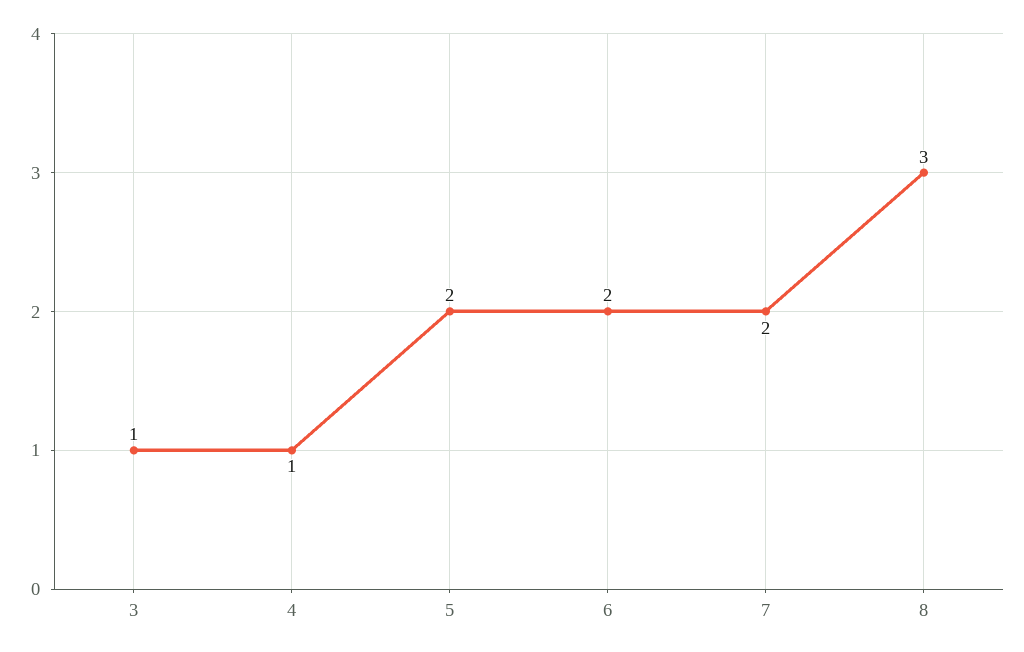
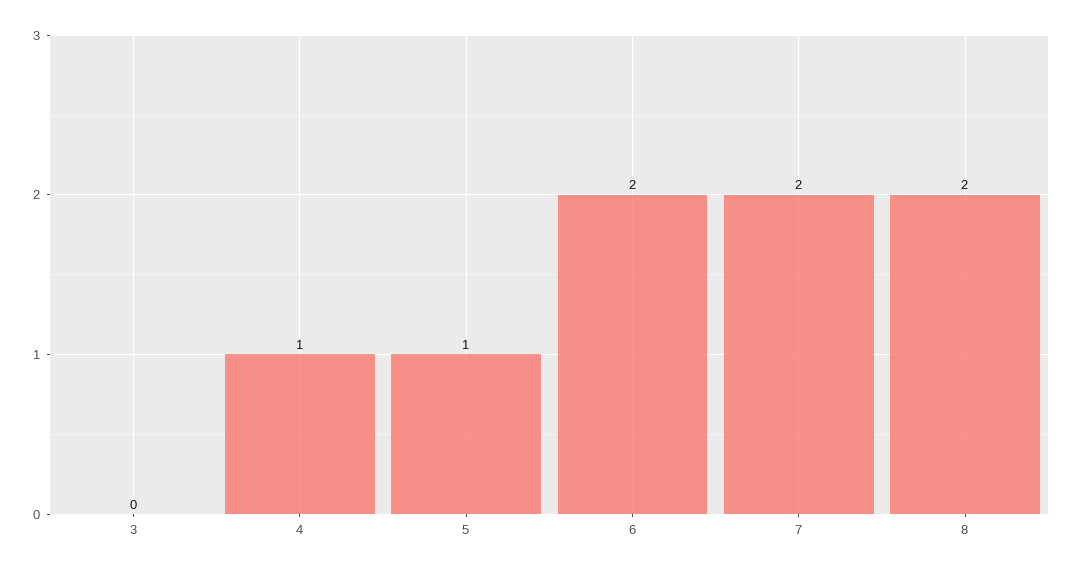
3: 1 -> 0
5: 2 -> 1
8: 3 -> 2

